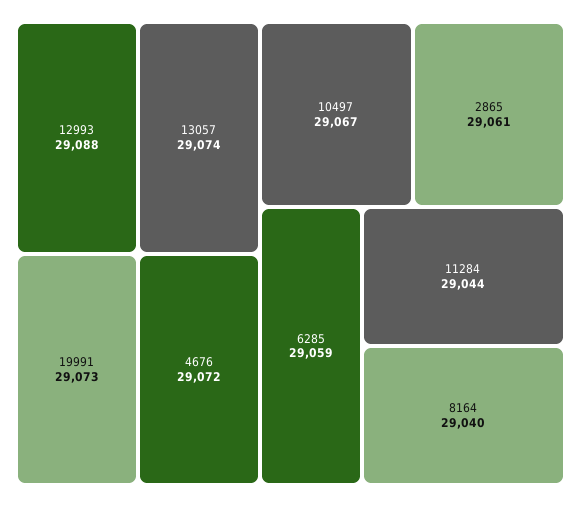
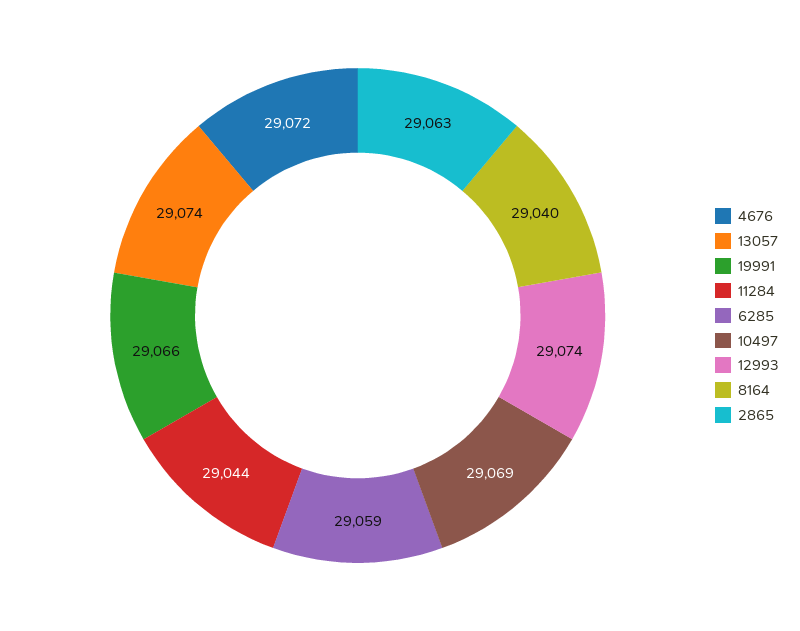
12993: 29088 -> 29074
19991: 29073 -> 29066
10497: 29067 -> 29069
2865: 29061 -> 29063

